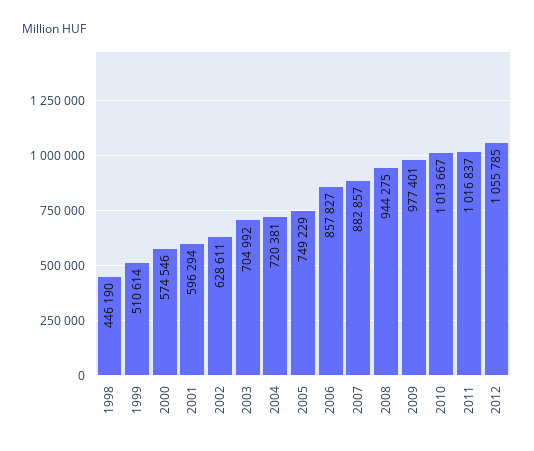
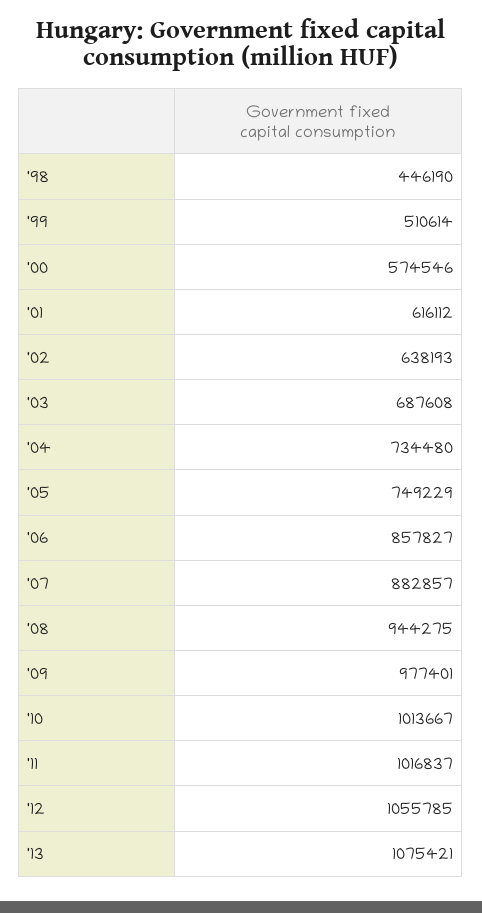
2001: 596294 -> 616112
2002: 628611 -> 638193
2003: 704992 -> 687608
2004: 720381 -> 734480
'13: none -> 1075421

